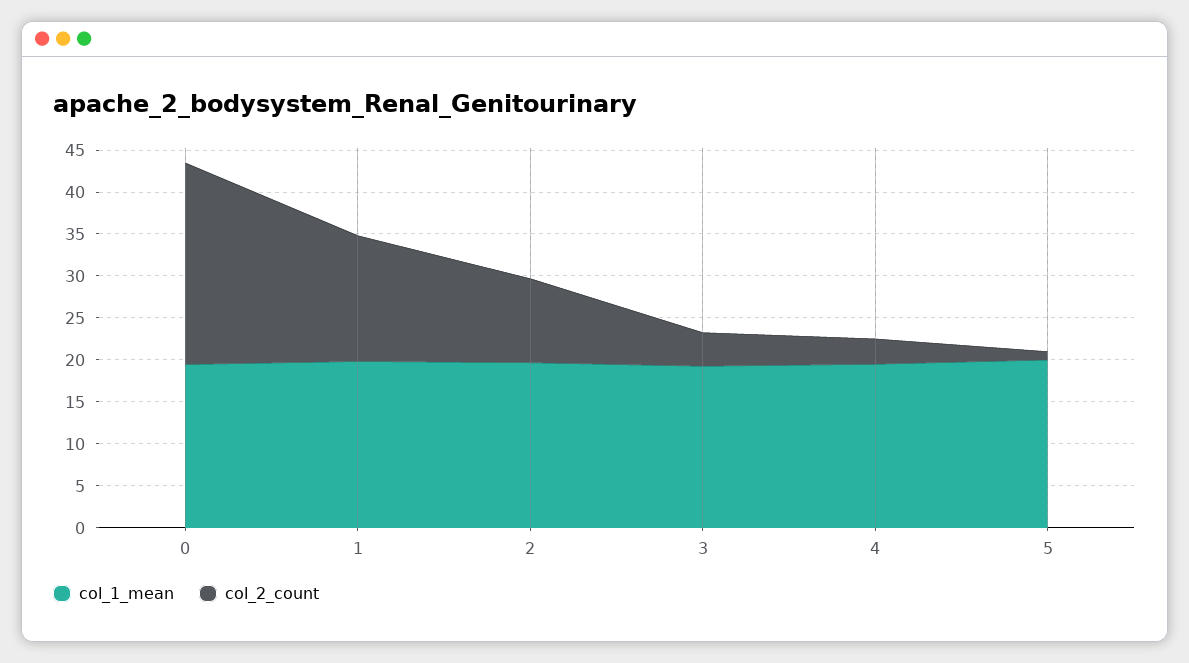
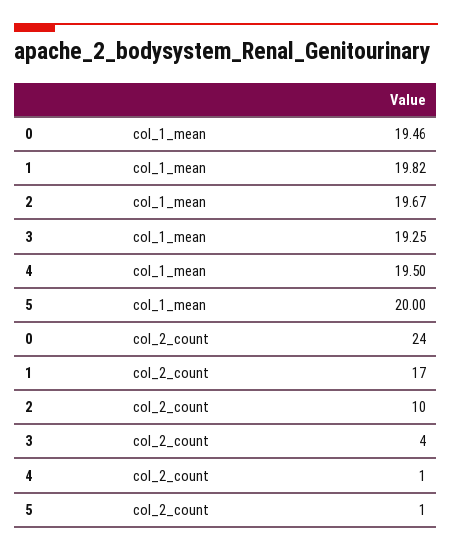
col_2_count, 1: 15 -> 17
col_2_count, 4: 3 -> 1

